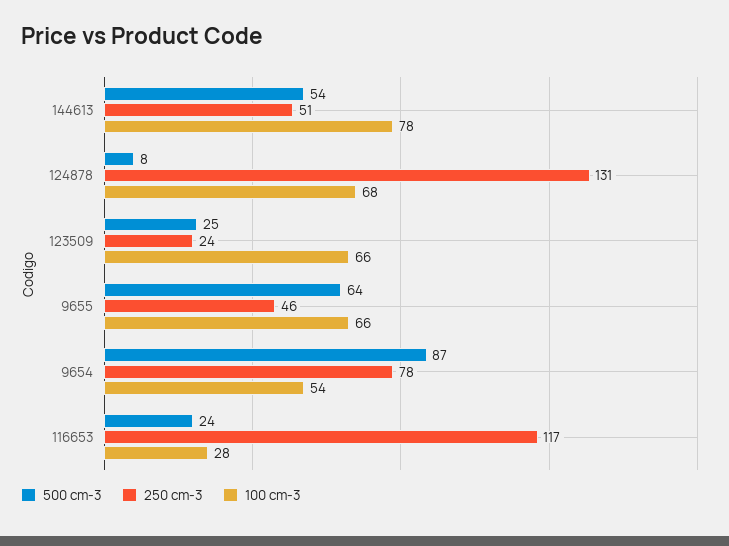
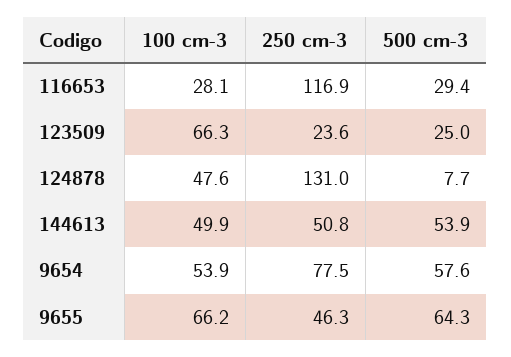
100 cm-3, 144613: 78 -> 49.9
100 cm-3, 124878: 68 -> 47.6
500 cm-3, 9654: 87 -> 57.6
500 cm-3, 116653: 24 -> 29.4

